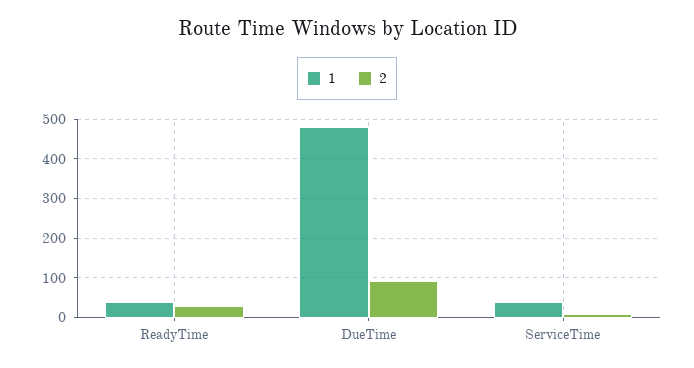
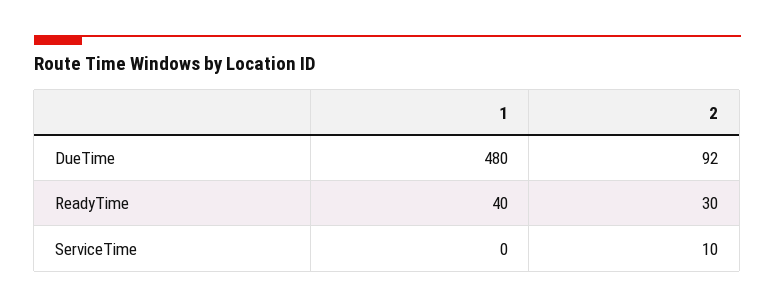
1, ServiceTime: 40 -> 0

